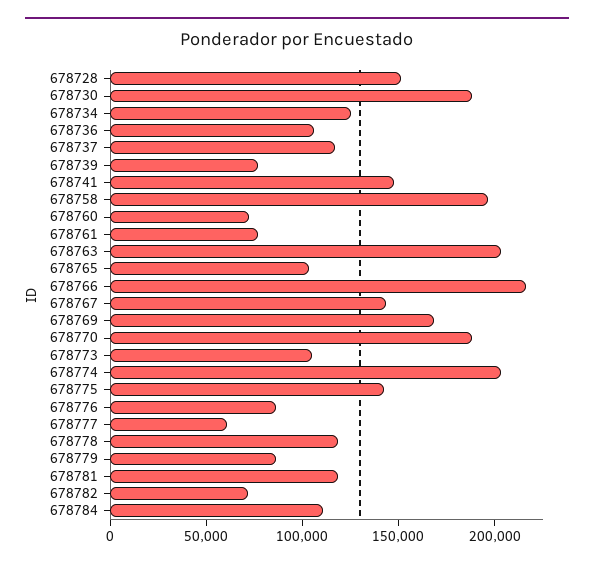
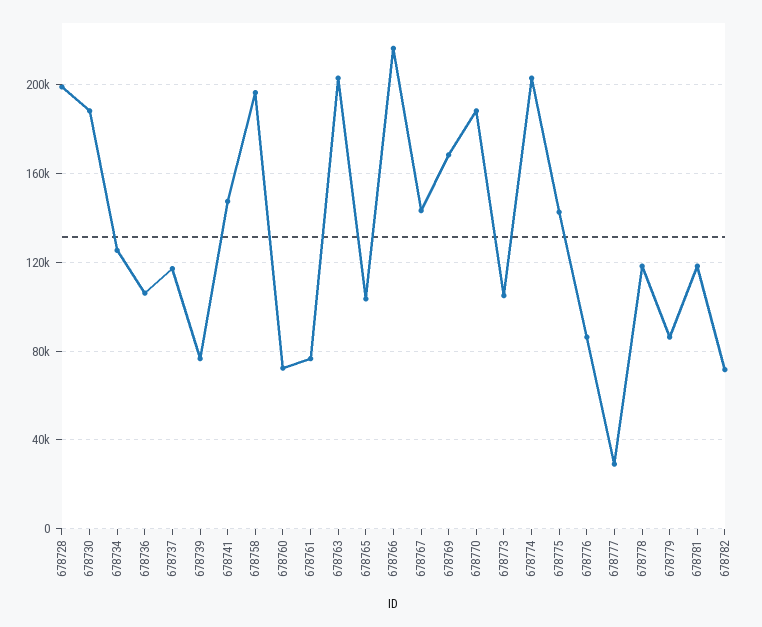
678728: 150000 -> 200000
678777: 60000 -> 30000
678784: 110000 -> none

